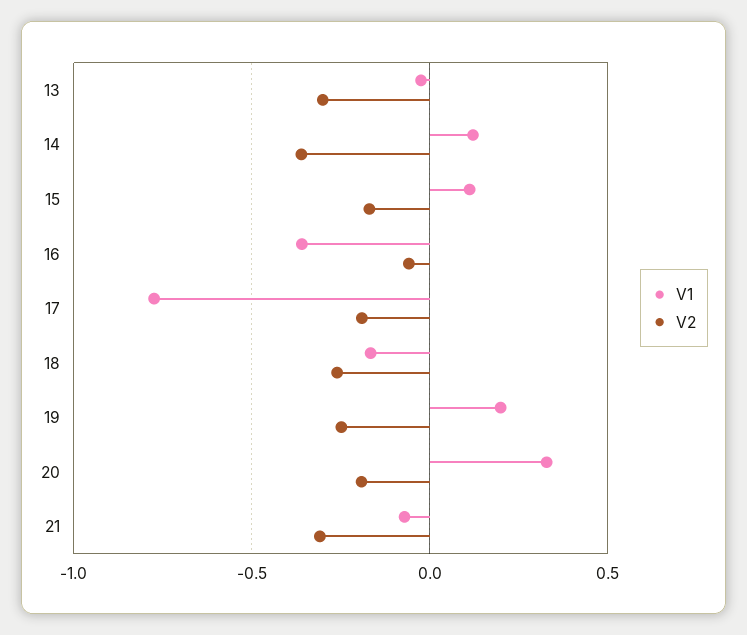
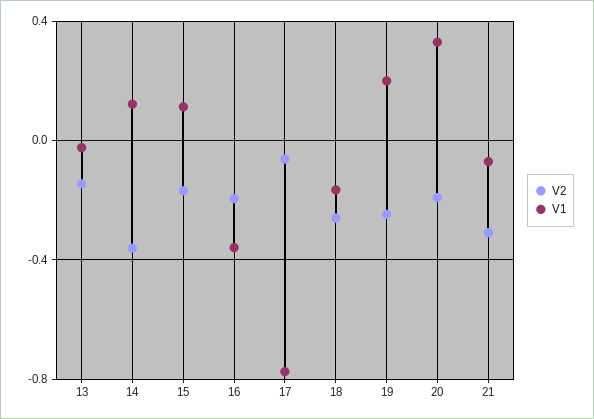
V2, 13: -0.3 -> -0.15
V2, 16: -0.05 -> -0.2
V2, 17: -0.2 -> -0.05

